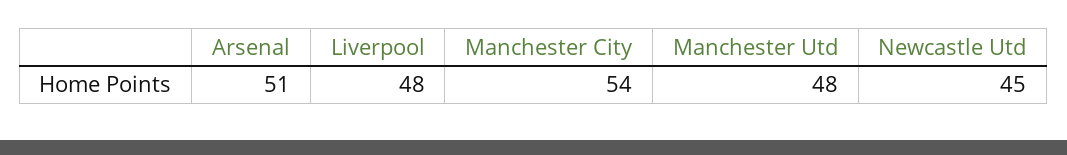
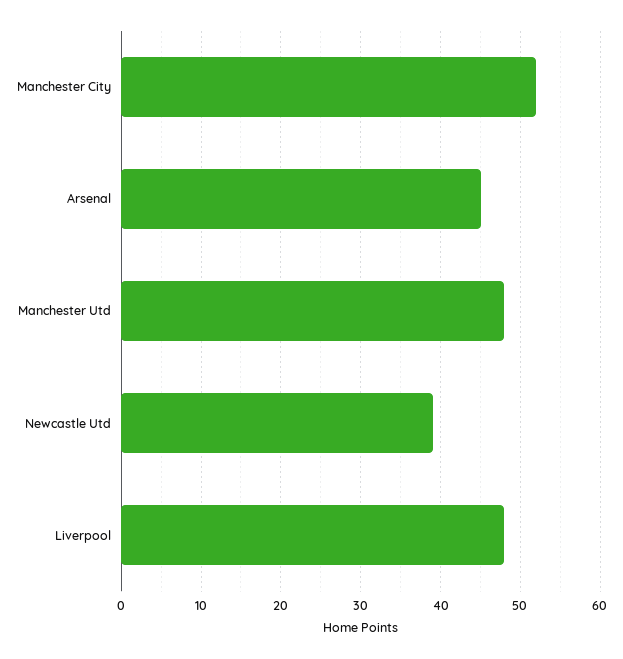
Arsenal: 51 -> 45
Manchester City: 54 -> 52
Newcastle Utd: 45 -> 39

